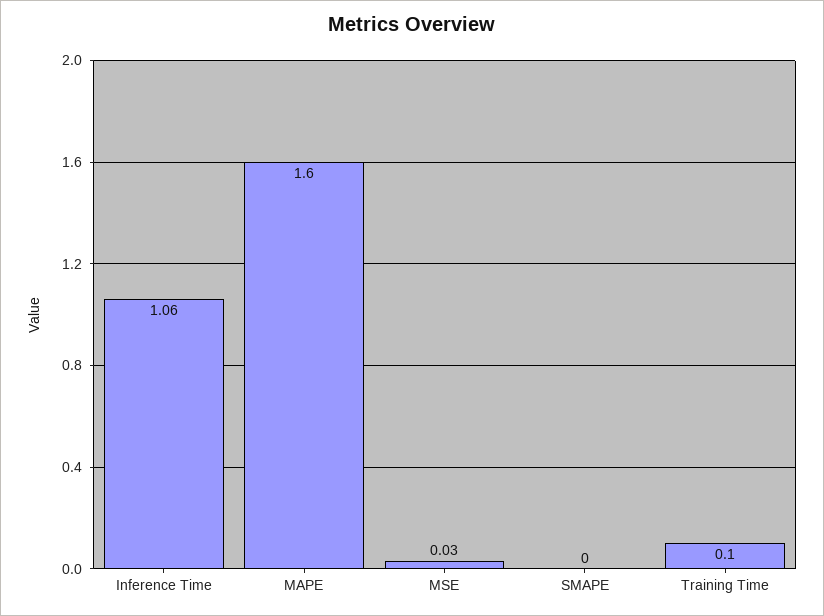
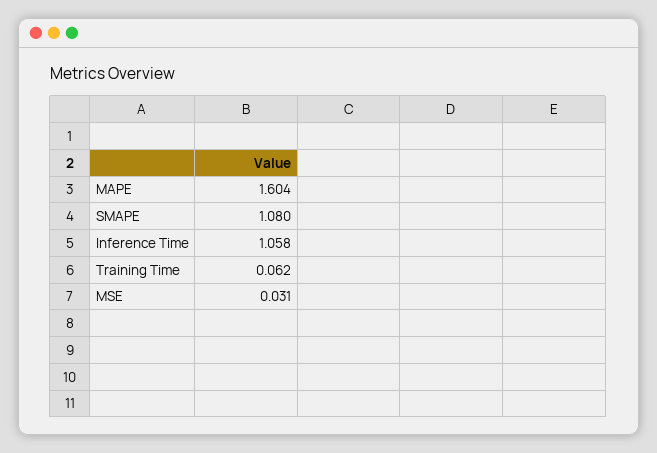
SMAPE: 0 -> 1.08
Training Time: 0.1 -> 0.062

